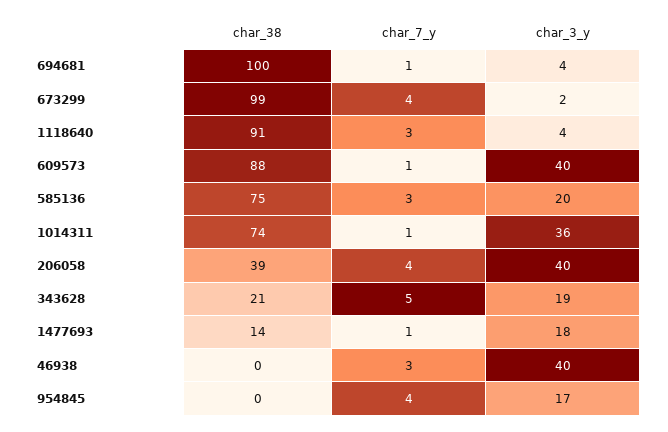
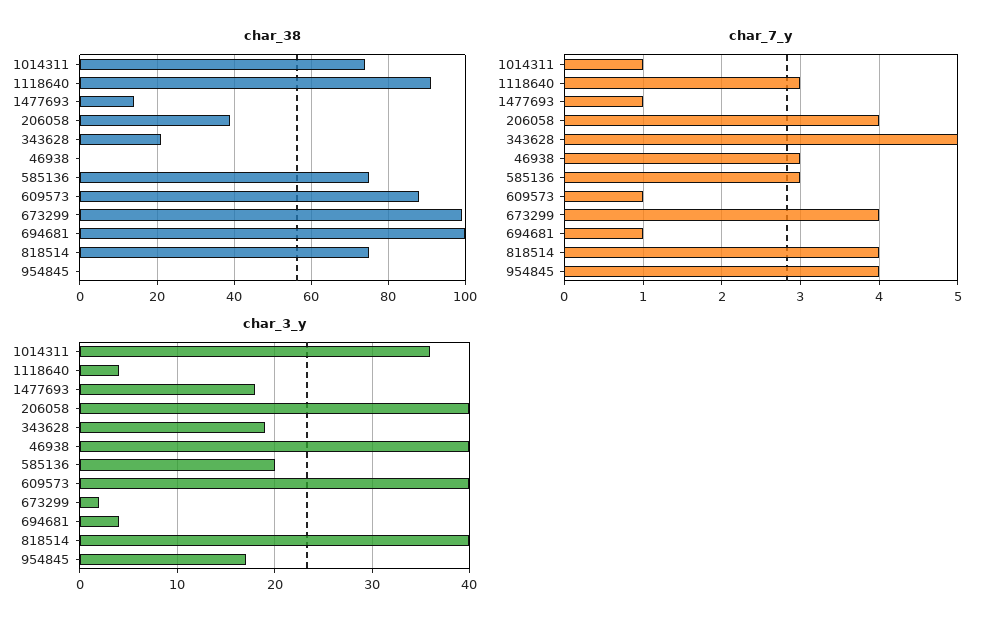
char_38, 818514: none -> 75
char_7_y, 818514: none -> 4
char_3_y, 818514: none -> 40

